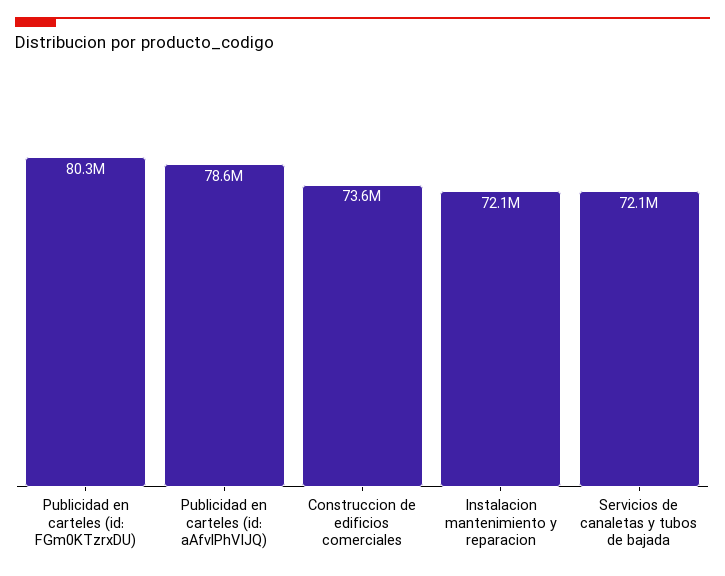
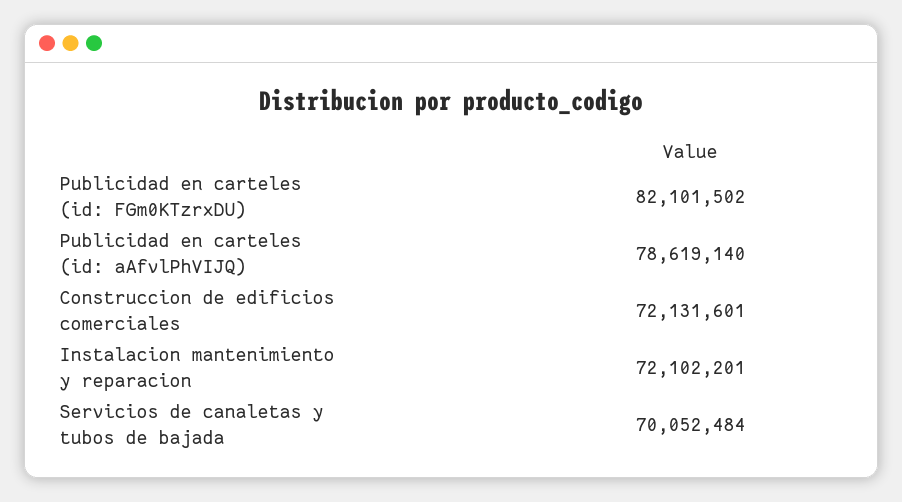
Publicidad en carteles (id: FGm0KTzrxDU): 80300000 -> 82101502
Construccion de edificios comerciales: 73600000 -> 72131601
Servicios de canaletas y tubos de bajada: 72100000 -> 70052484

